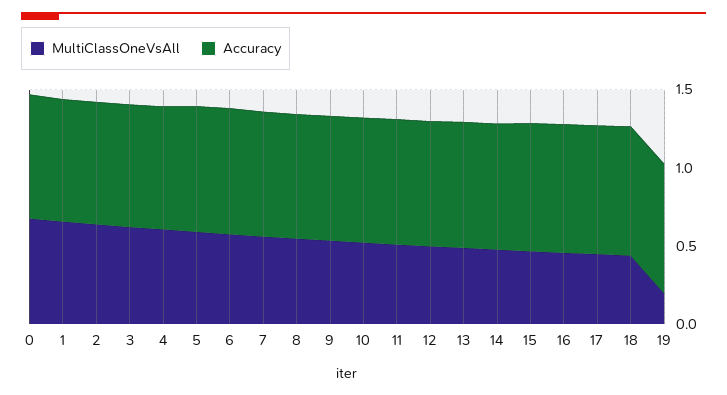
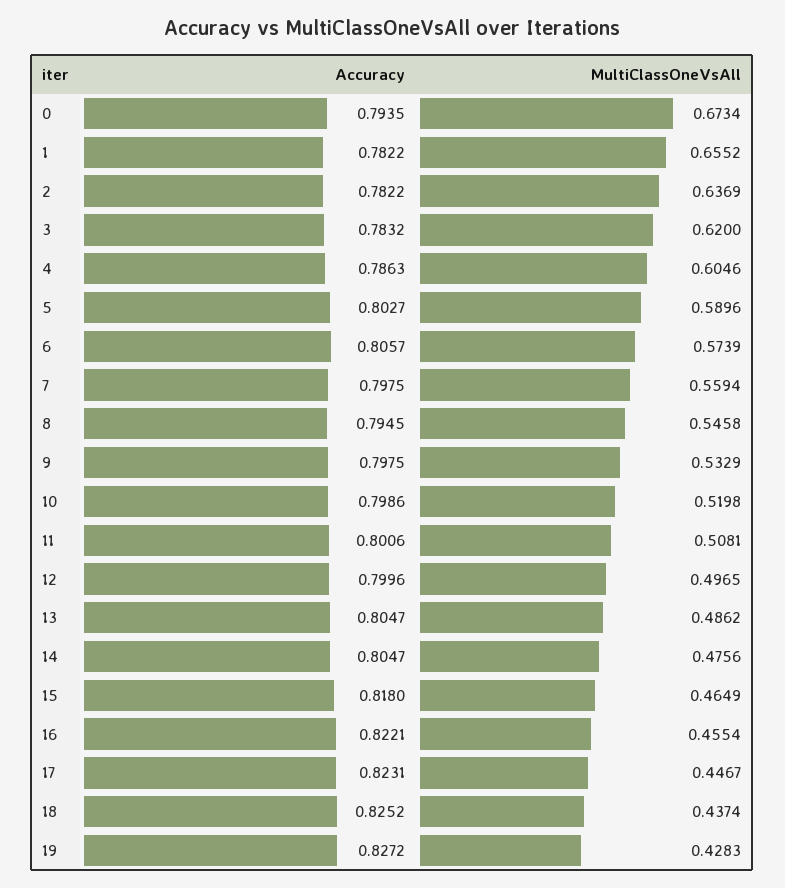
MultiClassOneVsAll, 19: 0.2 -> 0.4283

